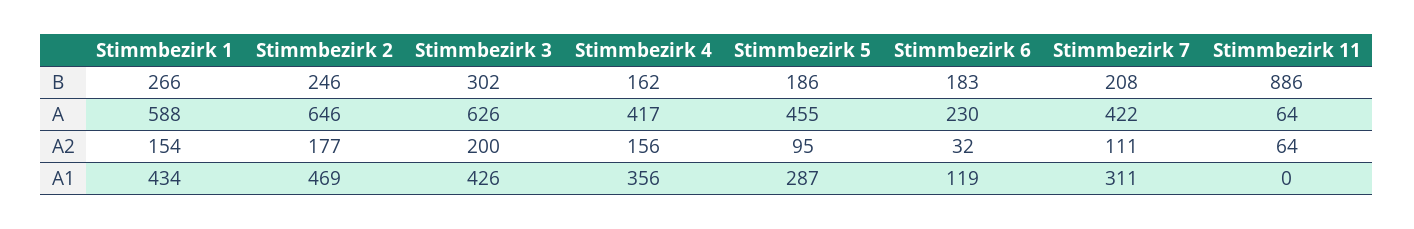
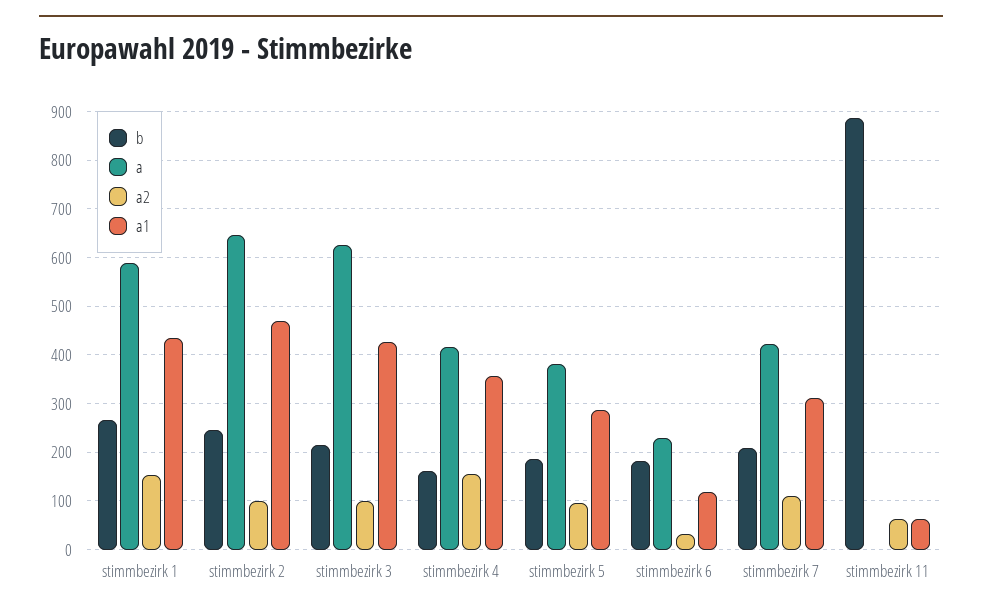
B, Stimmbezirk 3: 302 -> 220
A, Stimmbezirk 5: 455 -> 380
A, Stimmbezirk 11: 64 -> 0
A2, Stimmbezirk 2: 177 -> 100
A2, Stimmbezirk 3: 200 -> 100
A1, Stimmbezirk 11: 0 -> 60

